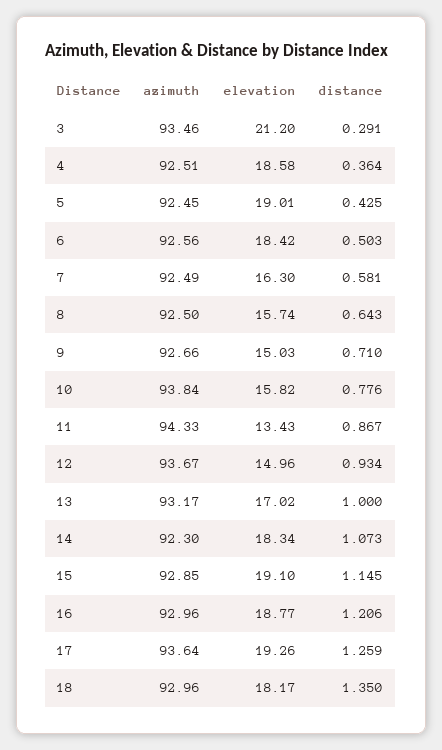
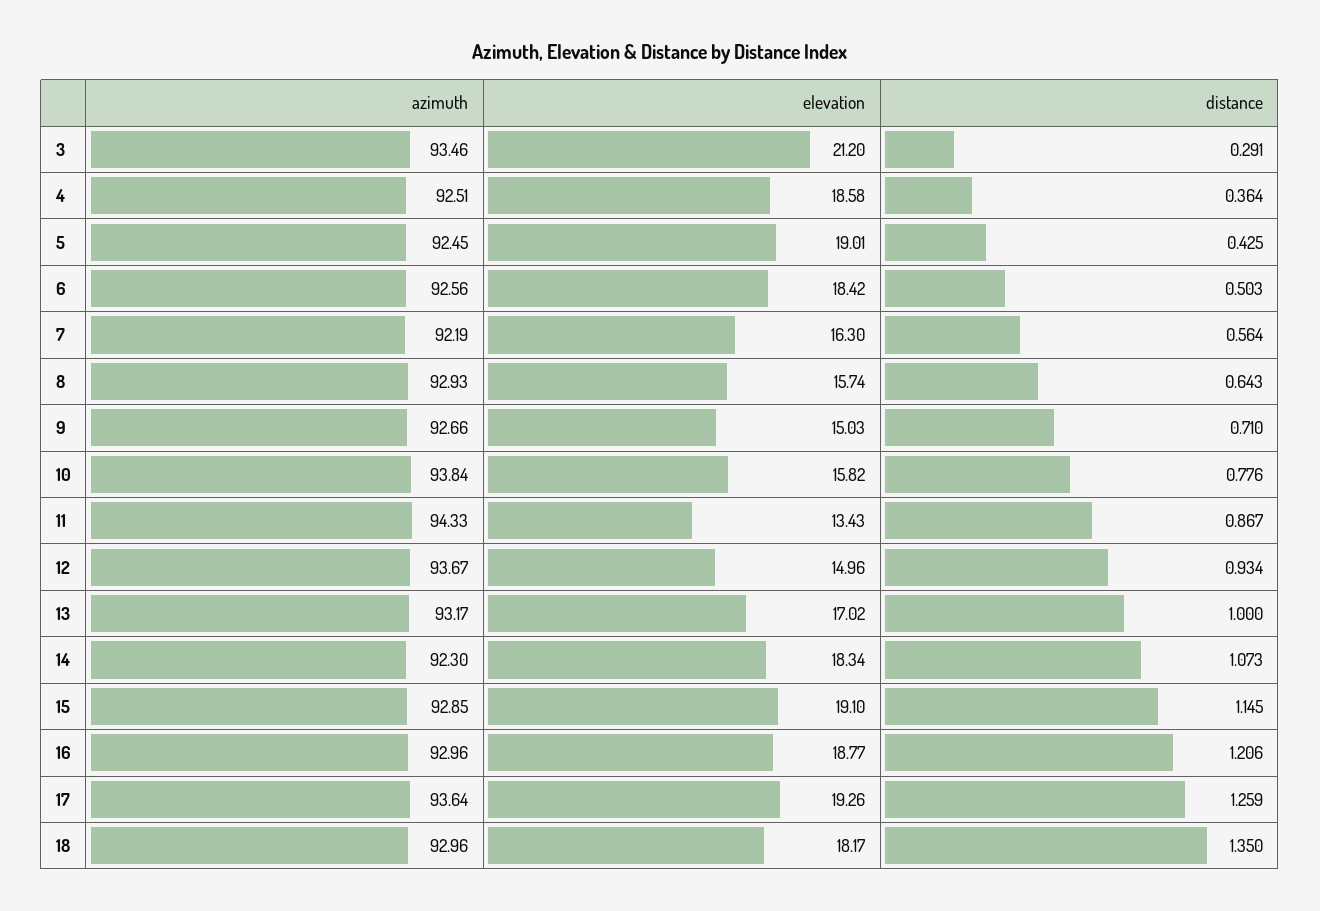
azimuth, 7: 92.49 -> 92.19
distance, 7: 0.581 -> 0.564
azimuth, 8: 92.5 -> 92.93

